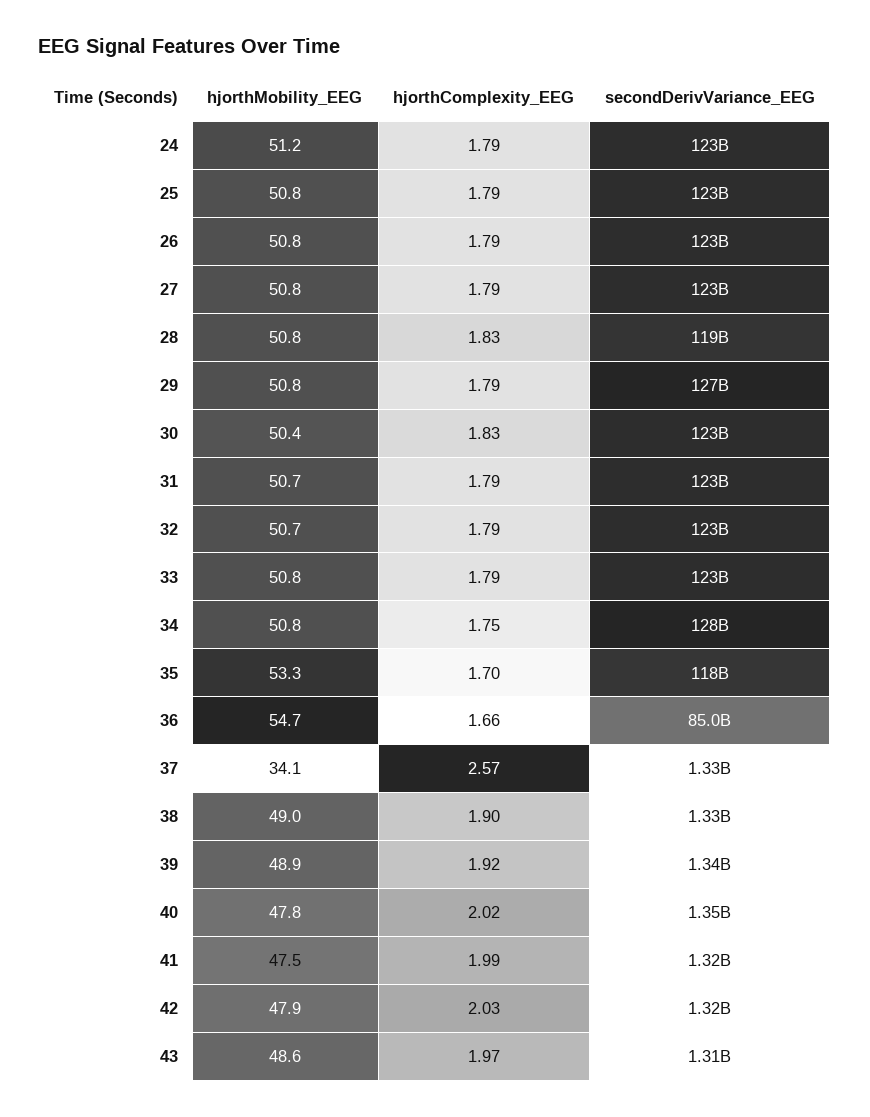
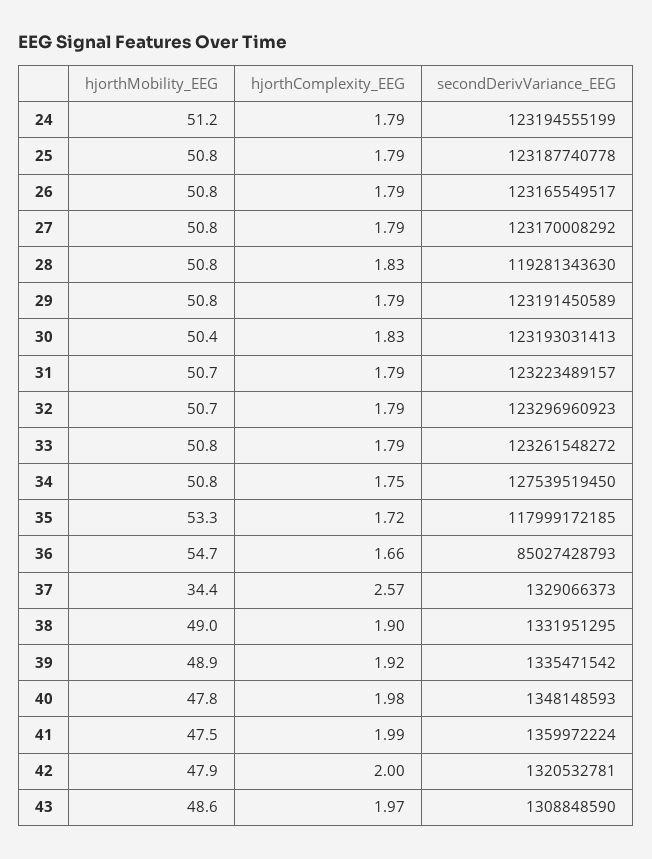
secondDerivVariance_EEG, 29: 127000000000 -> 123191450589
hjorthComplexity_EEG, 35: 1.7 -> 1.72
hjorthMobility_EEG, 37: 34.1 -> 34.4
hjorthComplexity_EEG, 40: 2.02 -> 1.98
secondDerivVariance_EEG, 41: 1320000000 -> 1359972224
hjorthComplexity_EEG, 42: 2.03 -> 2

